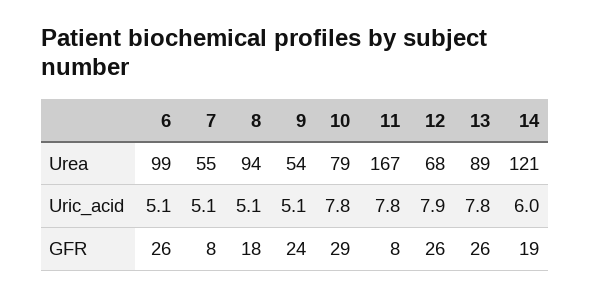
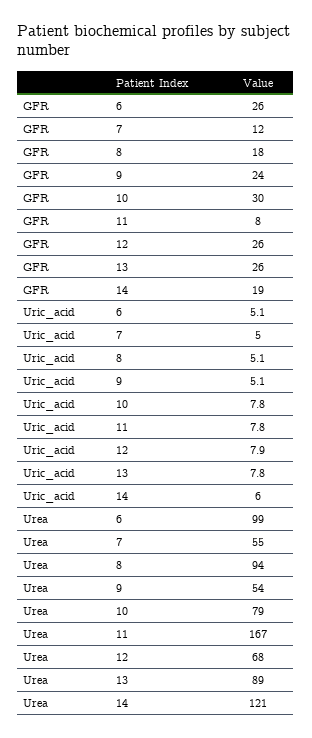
7, Uric_acid: 5.1 -> 5
7, GFR: 8 -> 12
10, GFR: 29 -> 30

